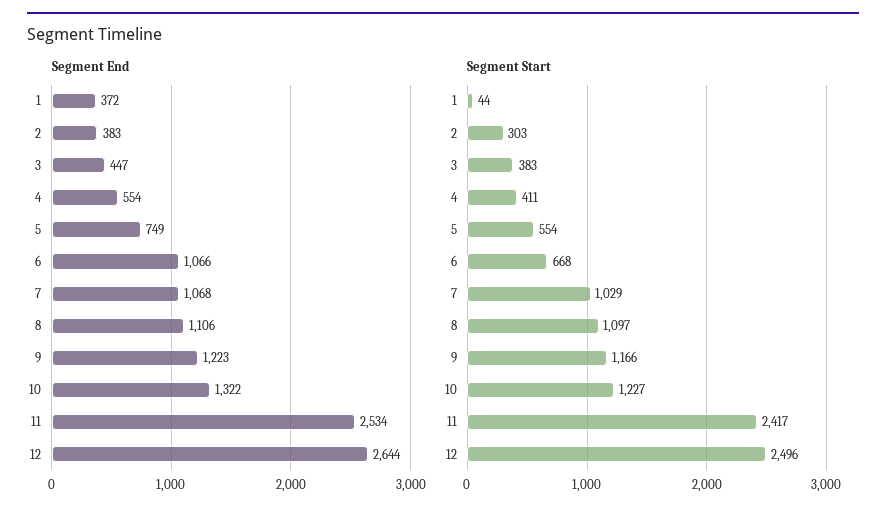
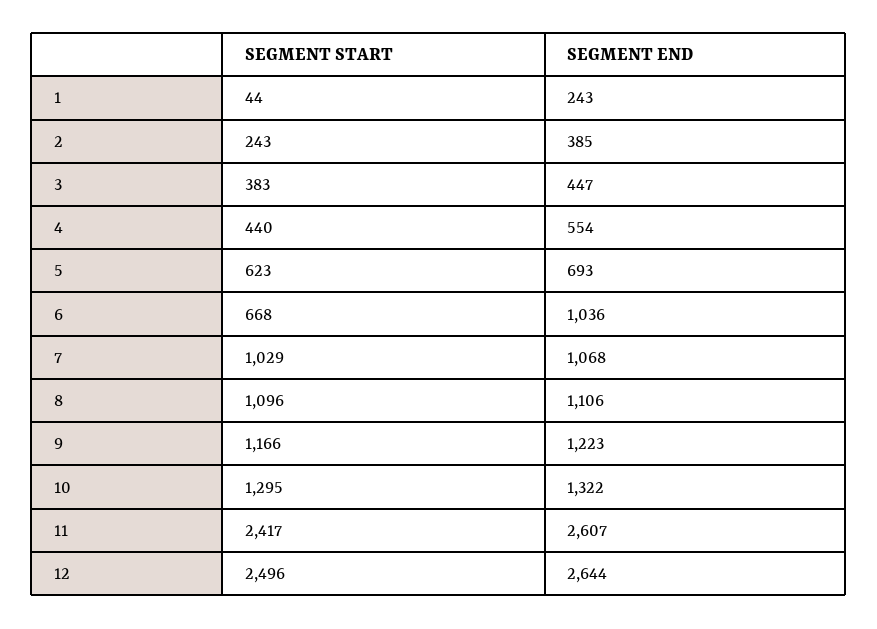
Segment End, 1: 372 -> 243
Segment End, 2: 383 -> 385
Segment End, 5: 749 -> 693
Segment End, 6: 1066 -> 1036
Segment End, 11: 2534 -> 2607
Segment Start, 2: 303 -> 243
Segment Start, 4: 411 -> 440
Segment Start, 5: 554 -> 623
Segment Start, 8: 1097 -> 1096
Segment Start, 10: 1227 -> 1295

